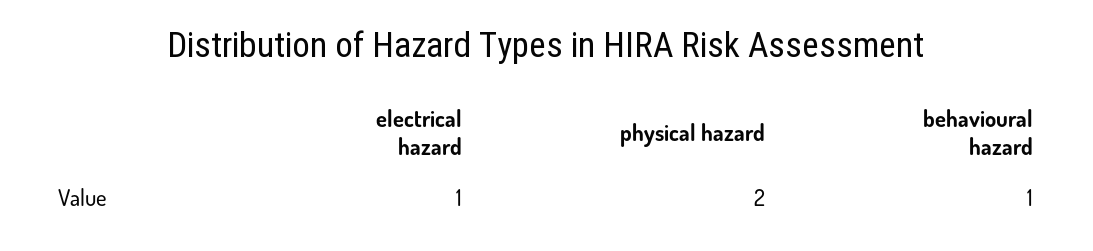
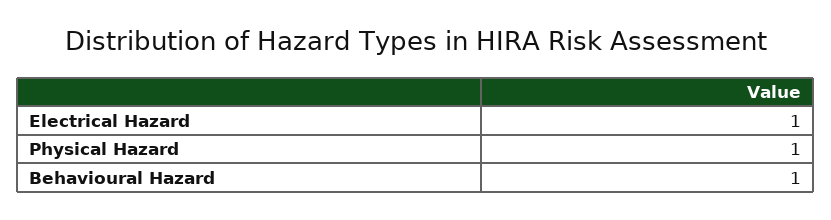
physical hazard: 2 -> 1

